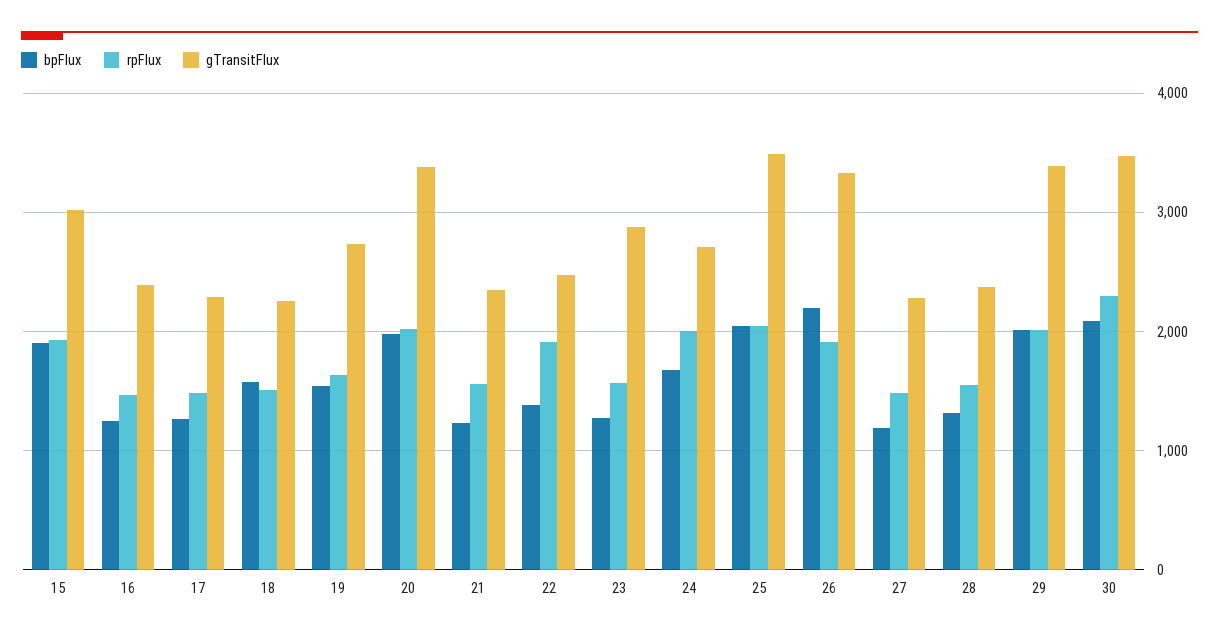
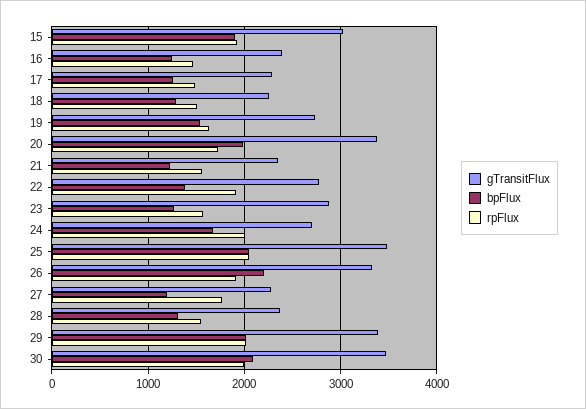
bpFlux, 18: 1600 -> 1300
rpFlux, 20: 2000 -> 1700
gTransitFlux, 22: 2500 -> 2800
rpFlux, 27: 1500 -> 1800
rpFlux, 30: 2300 -> 2000

